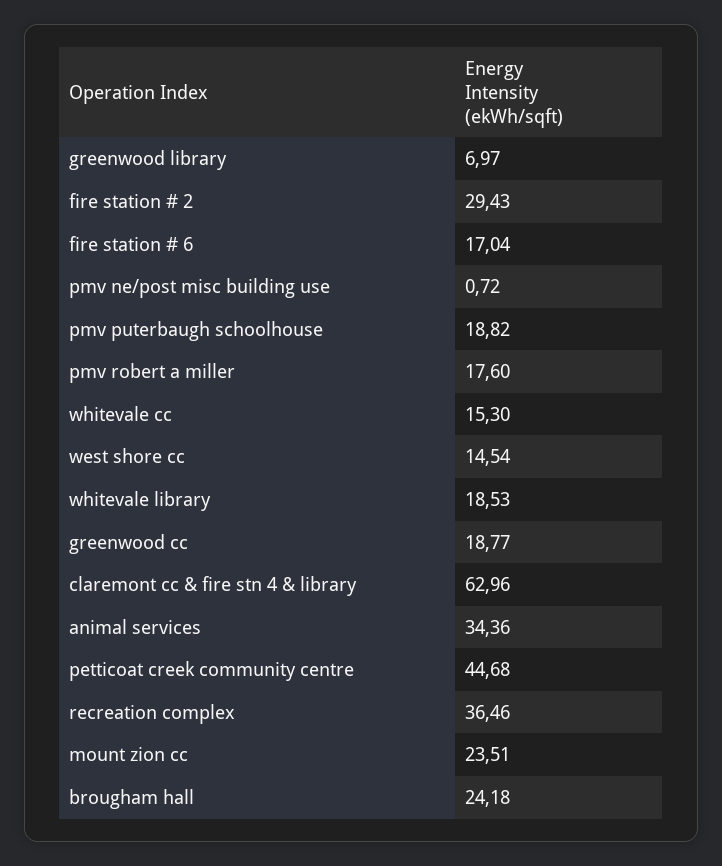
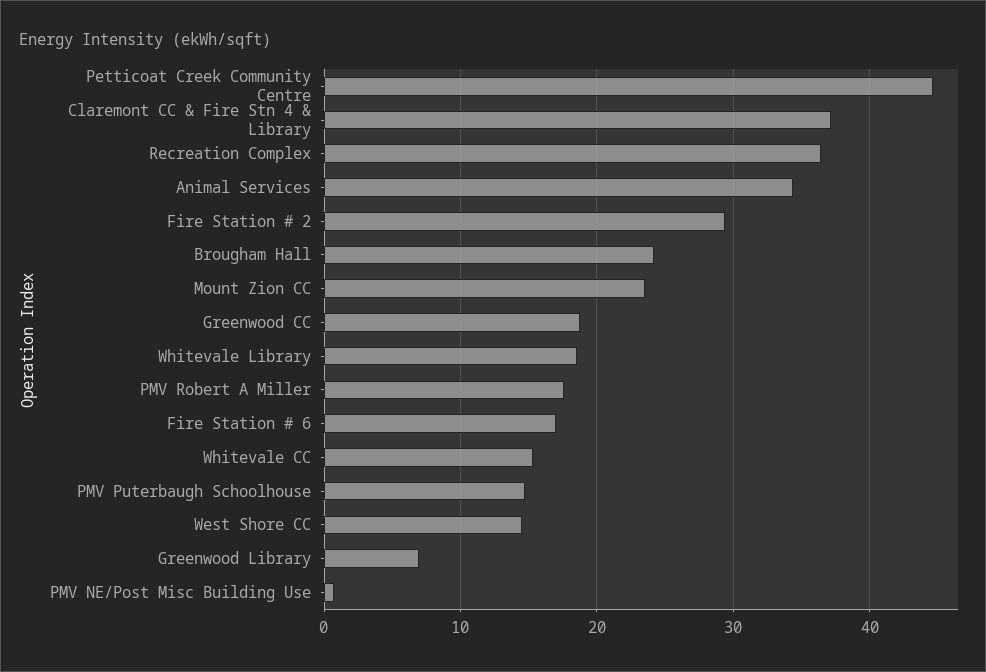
pmv puterbaugh schoolhouse: 18.82 -> 15
claremont cc & fire stn 4 & library: 62.96 -> 37

